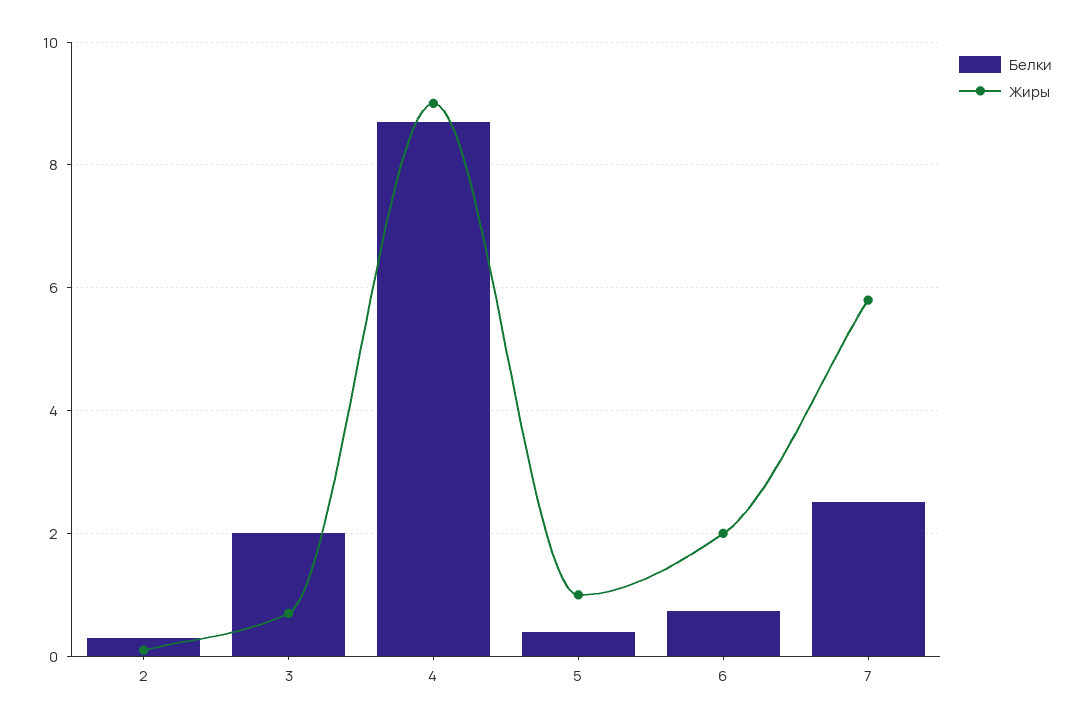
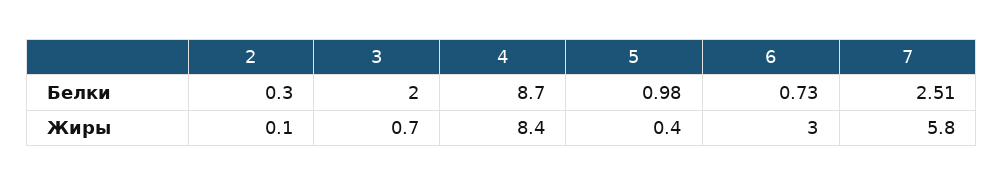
Жиры, 4: 9 -> 8.4
Белки, 5: 0.4 -> 0.98
Жиры, 5: 1 -> 0.4
Жиры, 6: 2 -> 3

